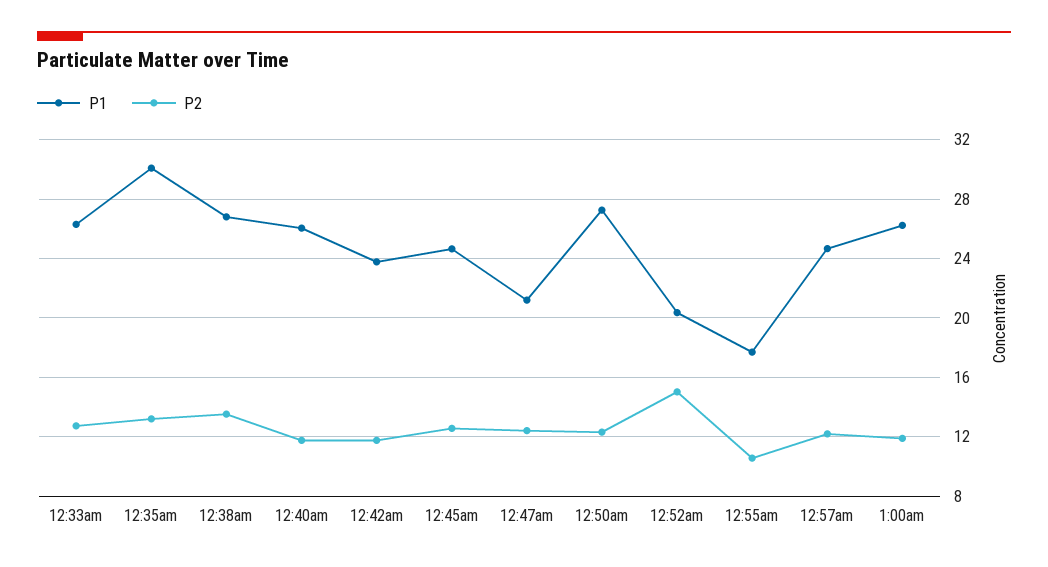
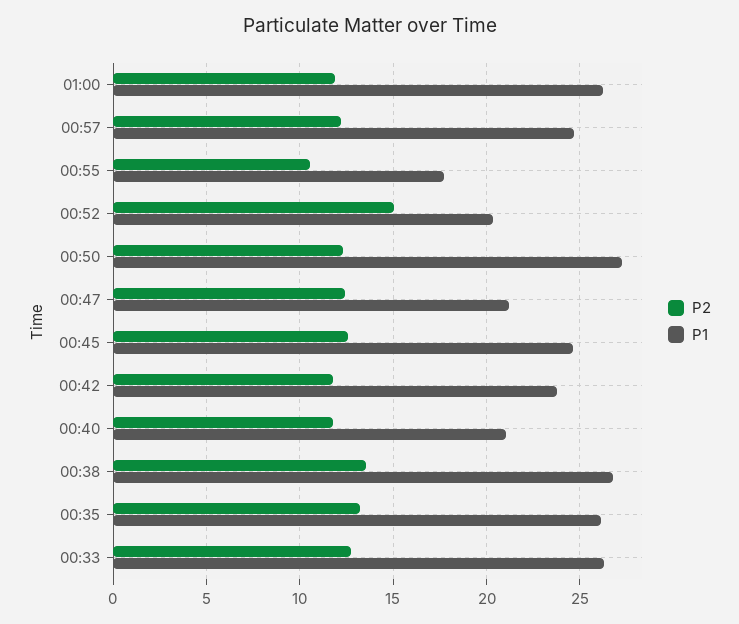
P1, 12:35am: 30 -> 26
P1, 12:40am: 26 -> 21

